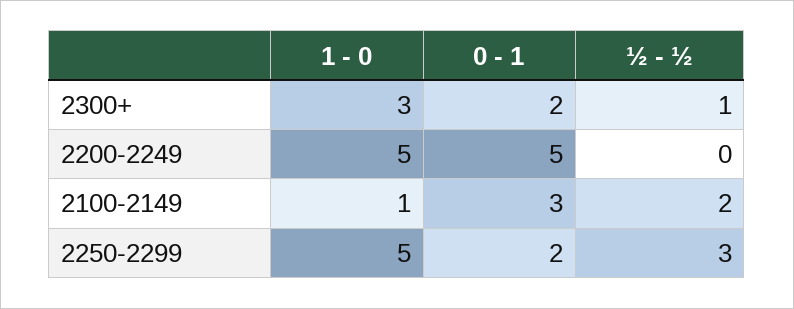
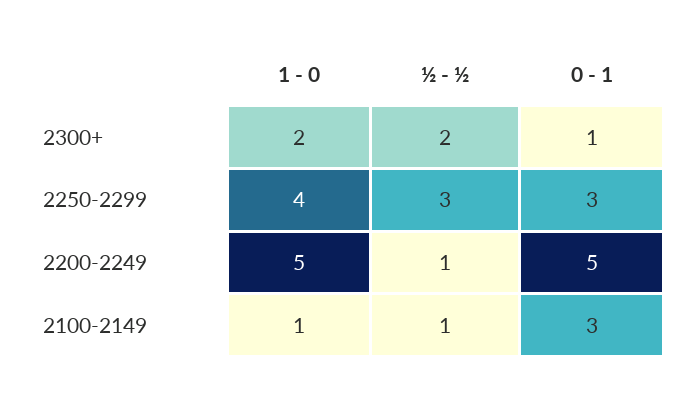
1 - 0, 2300+: 3 -> 2
0 - 1, 2300+: 2 -> 1
½ - ½, 2300+: 1 -> 2
½ - ½, 2200-2249: 0 -> 1
½ - ½, 2100-2149: 2 -> 1
1 - 0, 2250-2299: 5 -> 4
0 - 1, 2250-2299: 2 -> 3

